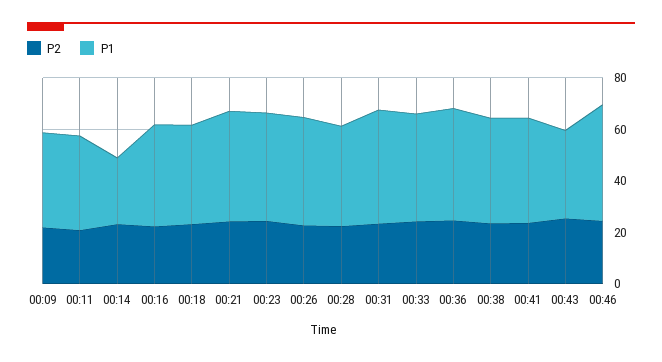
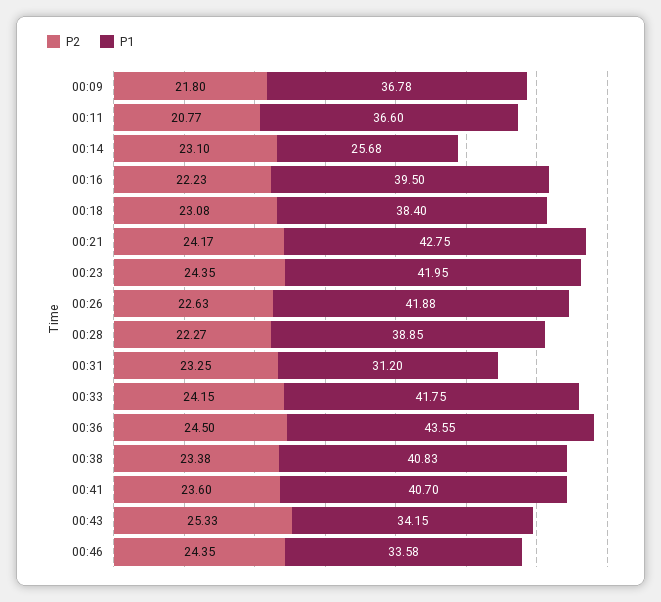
P1, 00:31: 45 -> 31.2
P1, 00:46: 45 -> 33.58

